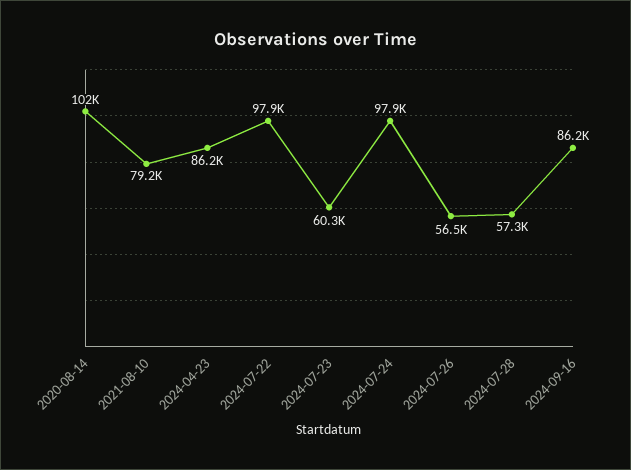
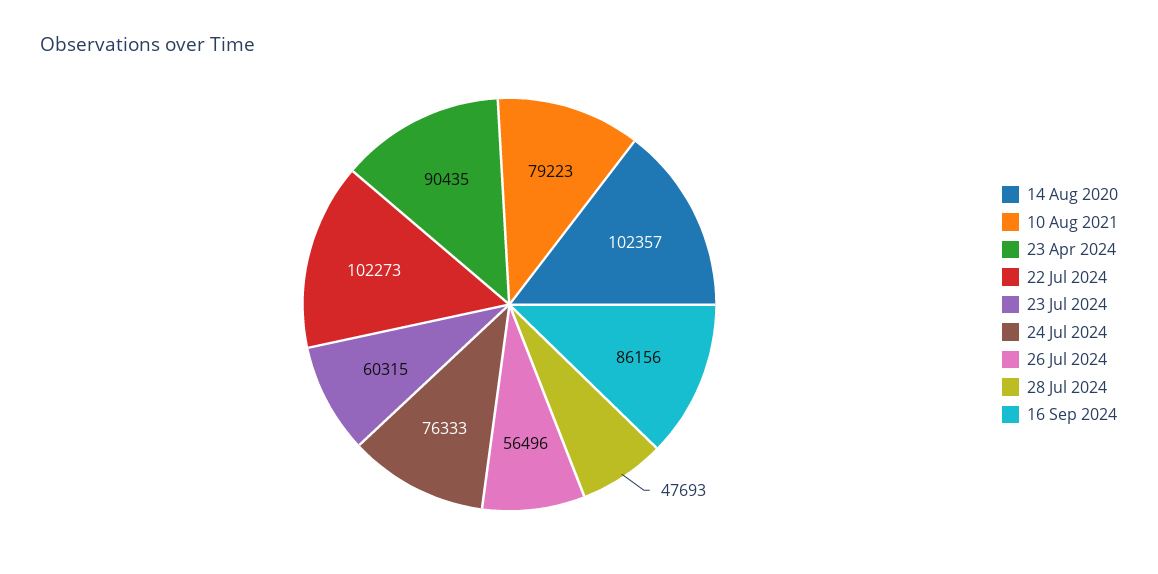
2024-04-23: 86200 -> 90435
2024-07-22: 97900 -> 102273
2024-07-24: 97900 -> 76333
2024-07-28: 57300 -> 47693

